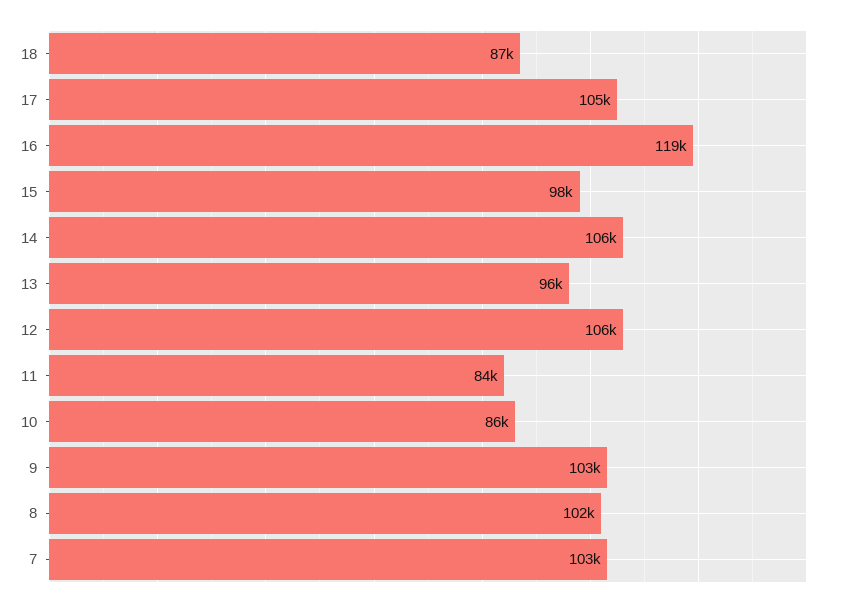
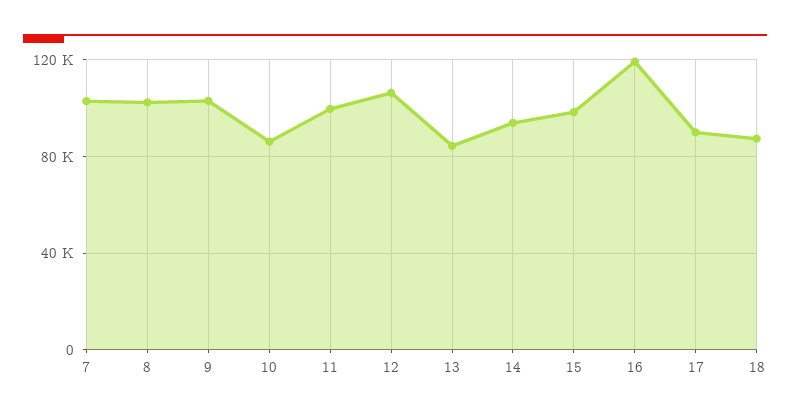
17: 105000 -> 90000
14: 106000 -> 95000
13: 96000 -> 85000
11: 84000 -> 100000

